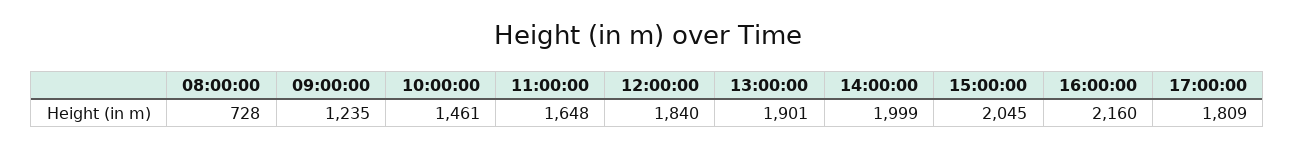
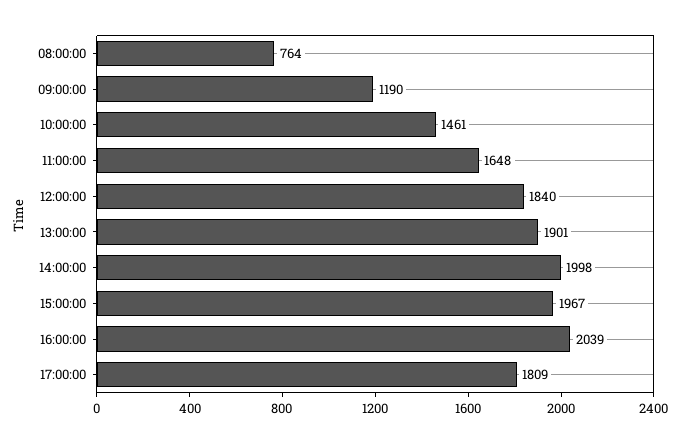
08:00:00: 728 -> 764
09:00:00: 1235 -> 1190
14:00:00: 1999 -> 1998
15:00:00: 2045 -> 1967
16:00:00: 2160 -> 2039

